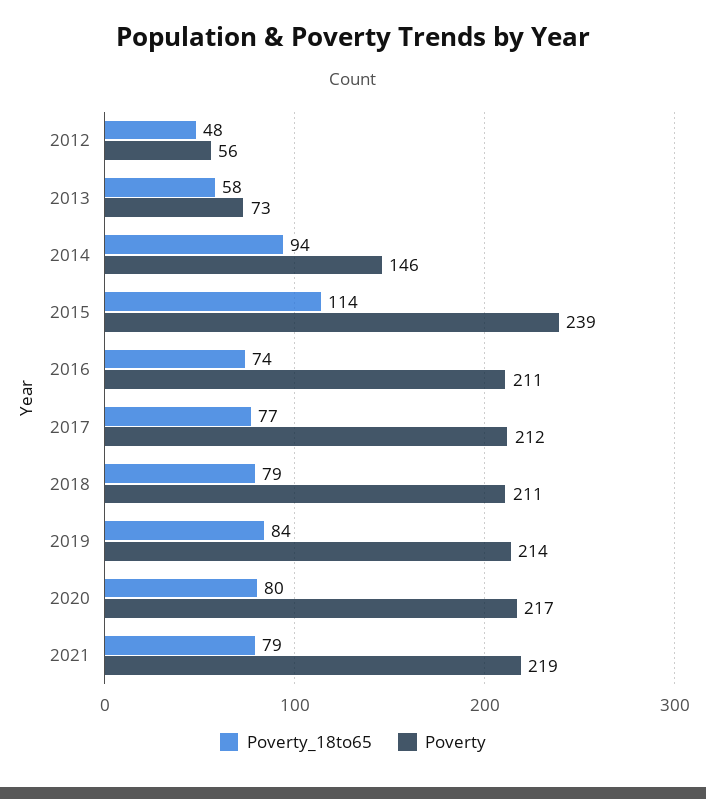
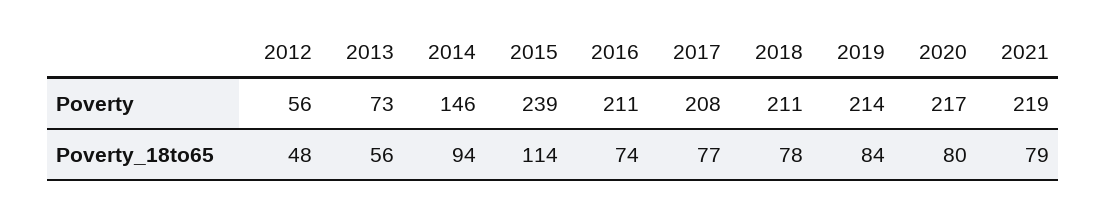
Poverty_18to65, 2013: 58 -> 56
Poverty, 2017: 212 -> 208
Poverty_18to65, 2018: 79 -> 78

